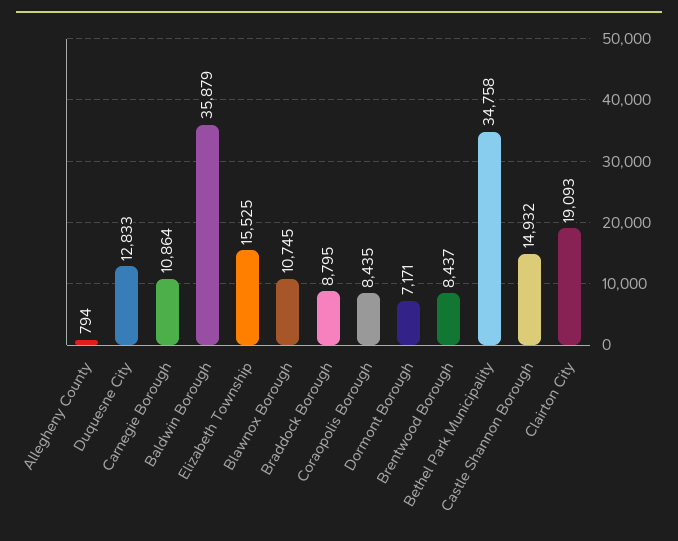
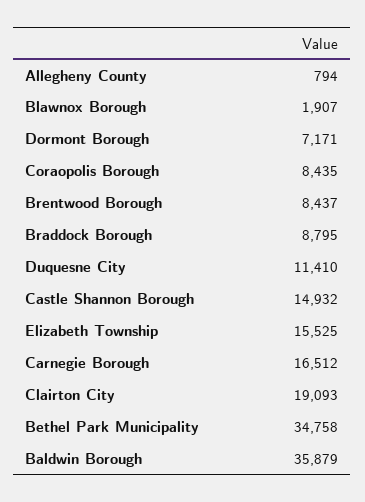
Duquesne City: 12833 -> 11410
Carnegie Borough: 10864 -> 16512
Blawnox Borough: 10745 -> 1907

